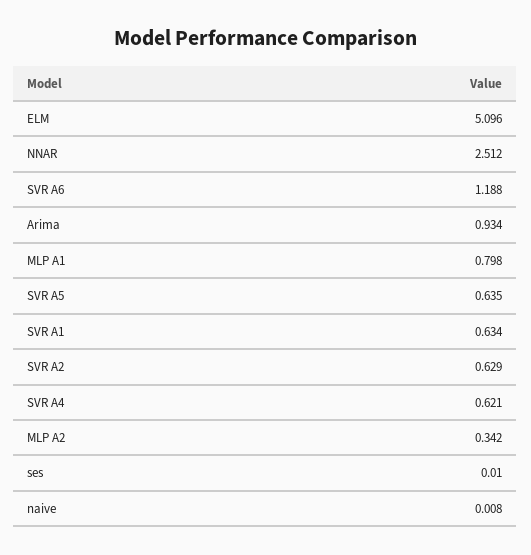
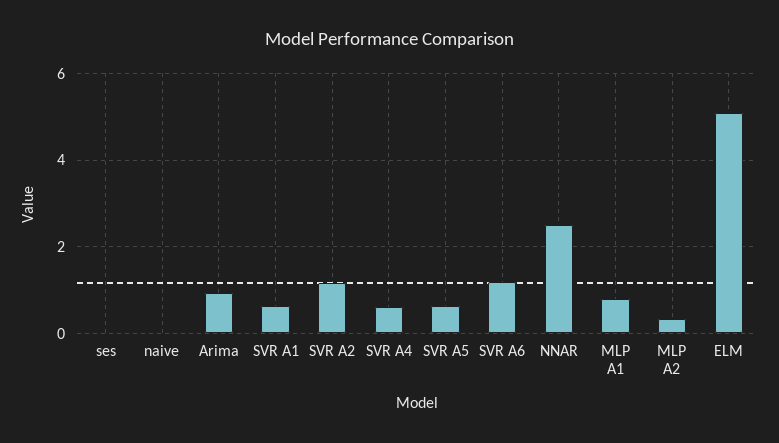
SVR A2: 0.629 -> 1.2

